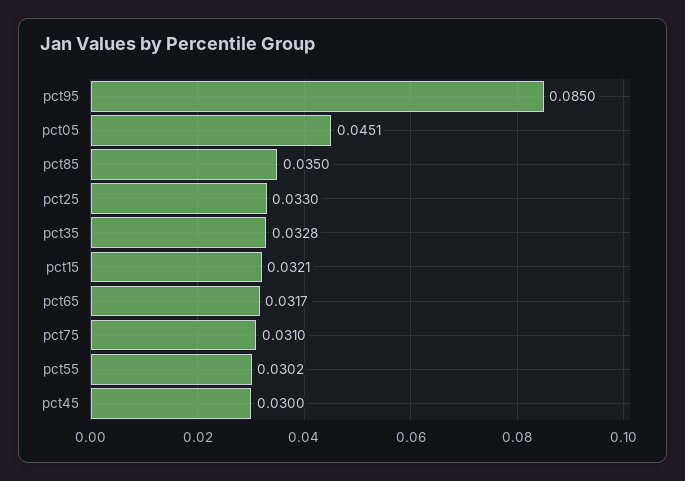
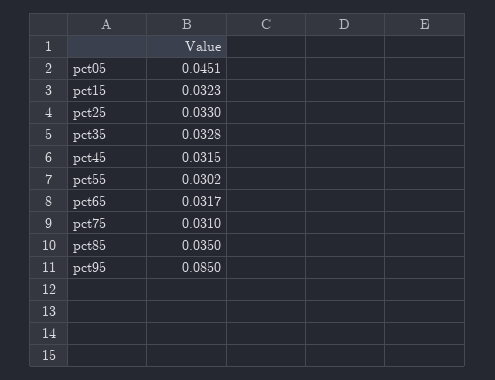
pct15: 0.0321 -> 0.0323
pct45: 0.03 -> 0.0315

